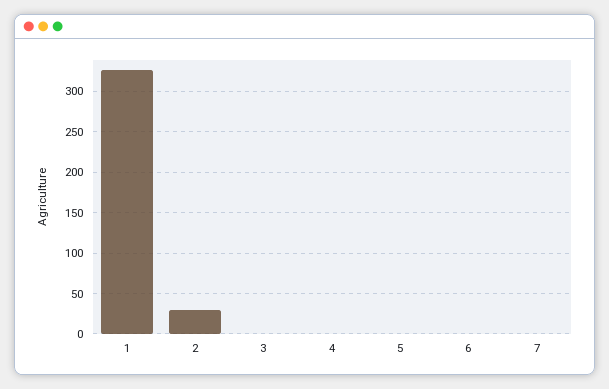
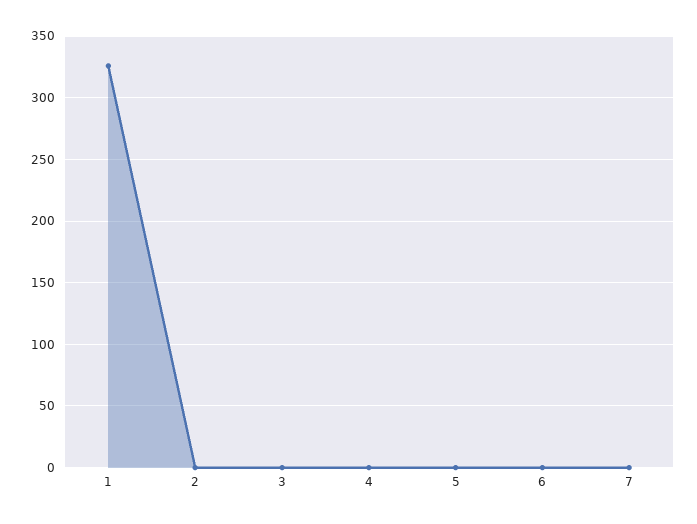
2: 30 -> 0

